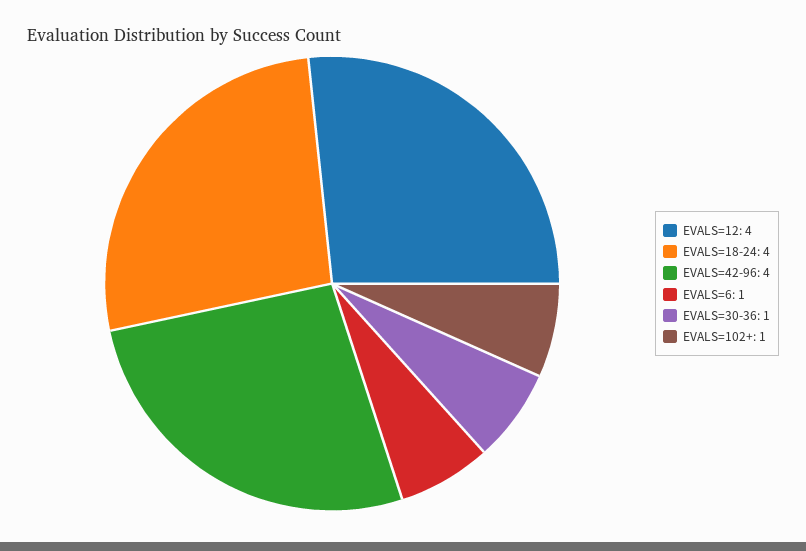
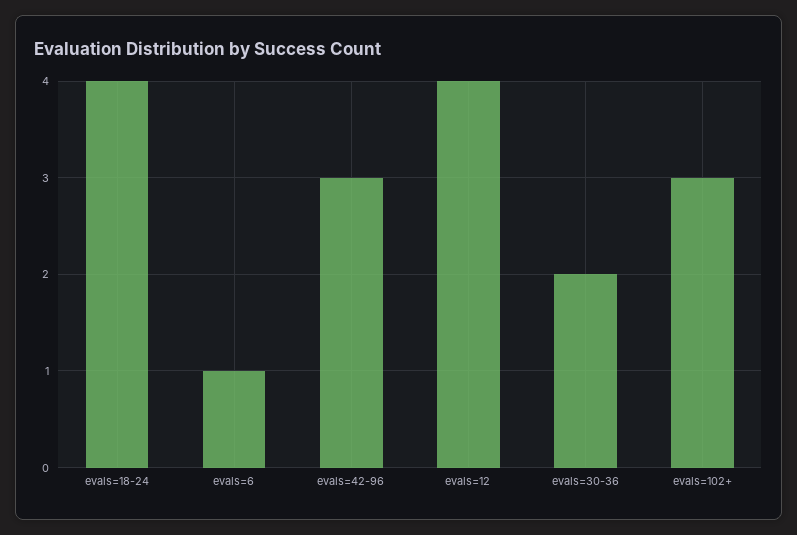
EVALS=42-96: 4 -> 3
EVALS=30-36: 1 -> 2
EVALS=102+: 1 -> 3

